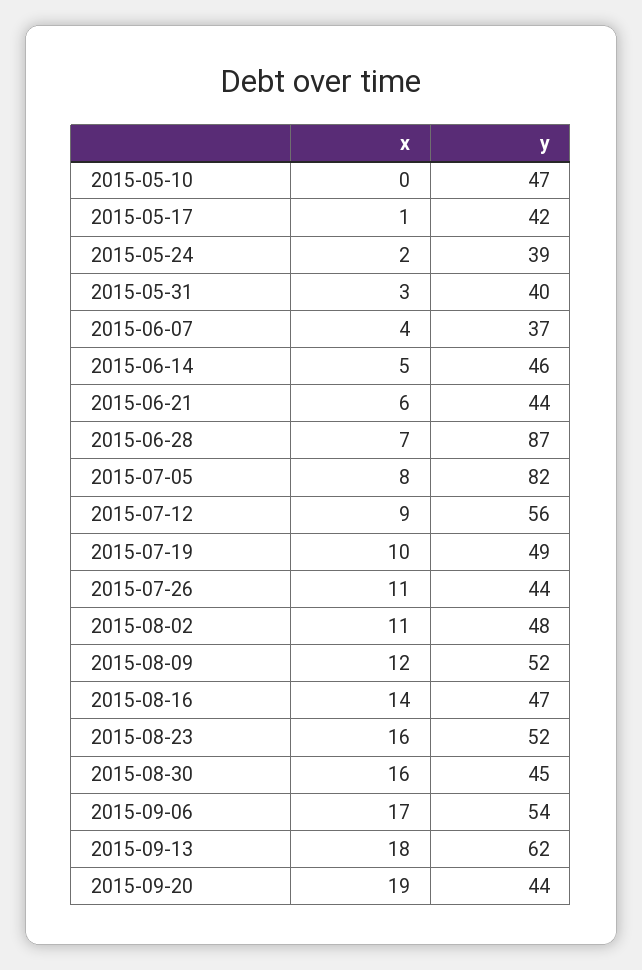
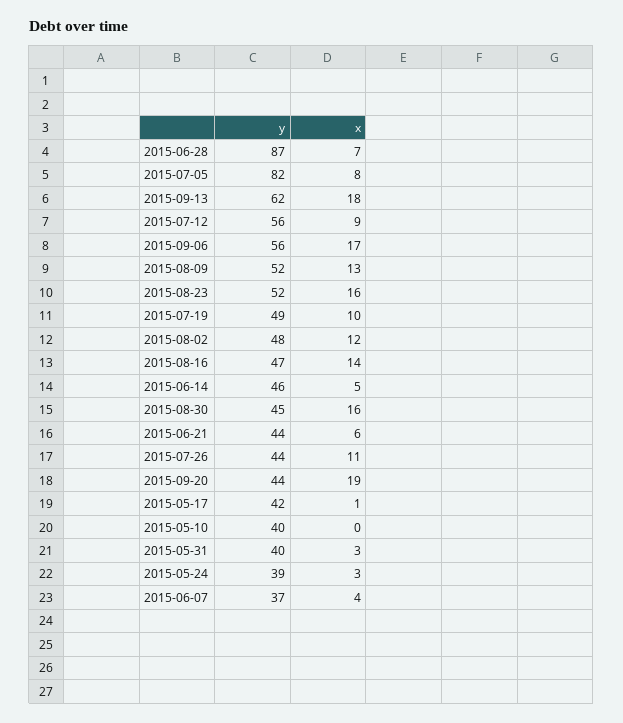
y, 2015-05-10: 47 -> 40
x, 2015-05-24: 2 -> 3
x, 2015-08-02: 11 -> 12
x, 2015-08-09: 12 -> 13
y, 2015-09-06: 54 -> 56

